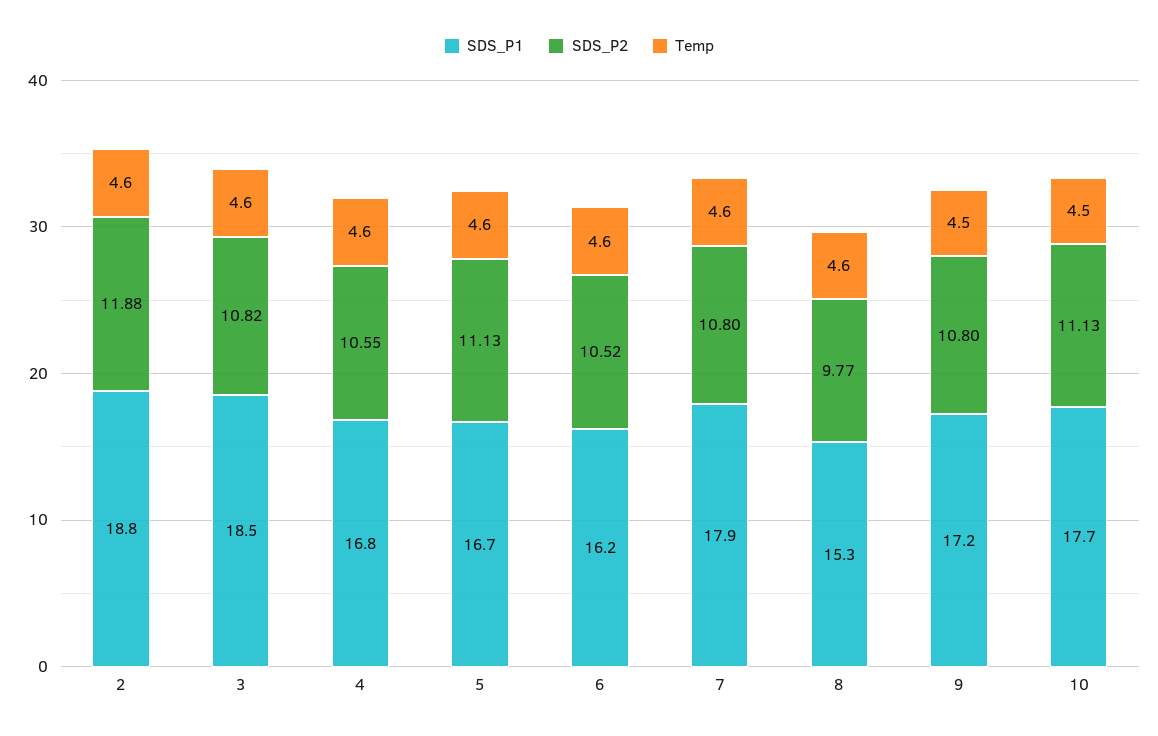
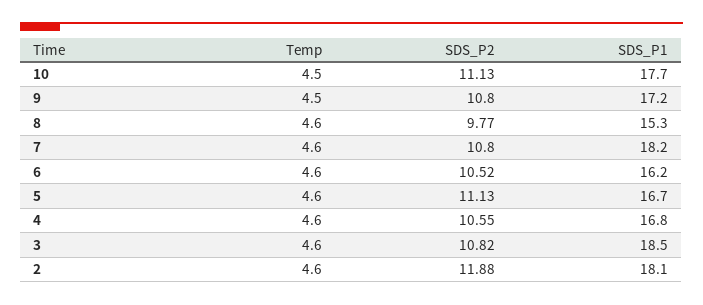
SDS_P1, 2: 18.8 -> 18.1
SDS_P1, 7: 17.9 -> 18.2

